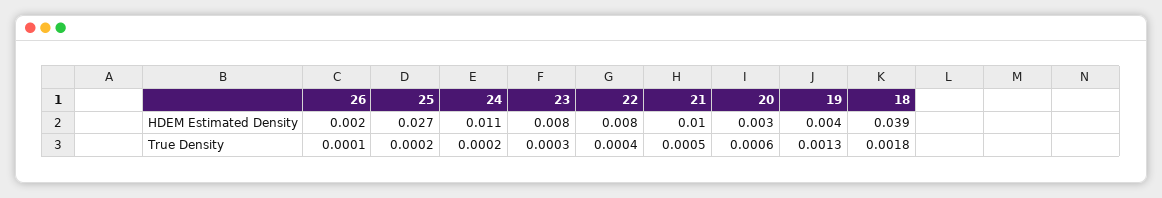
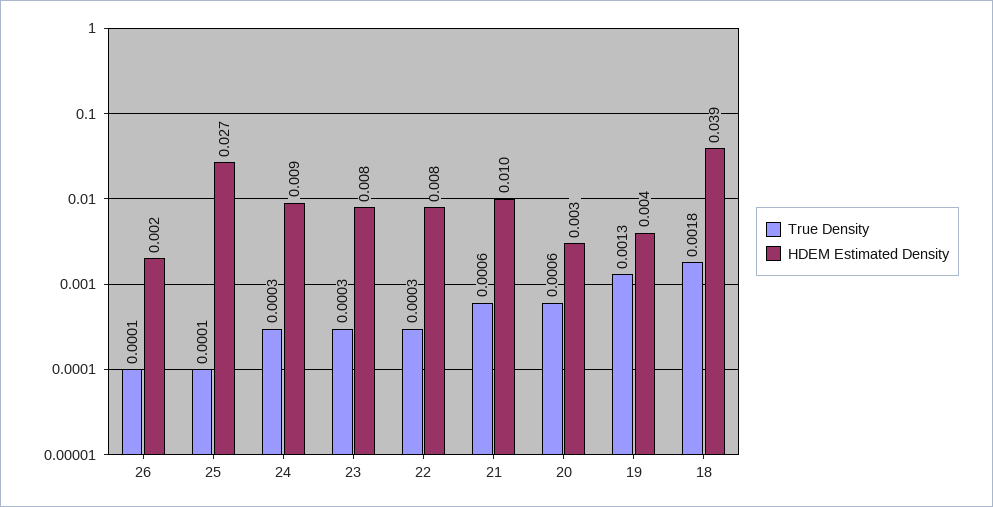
HDEM Estimated Density, 24: 0.011 -> 0.009
True Density, 25: 0.0002 -> 0.0001
True Density, 24: 0.0002 -> 0.0003
True Density, 22: 0.0004 -> 0.0003
True Density, 21: 0.0005 -> 0.0006

